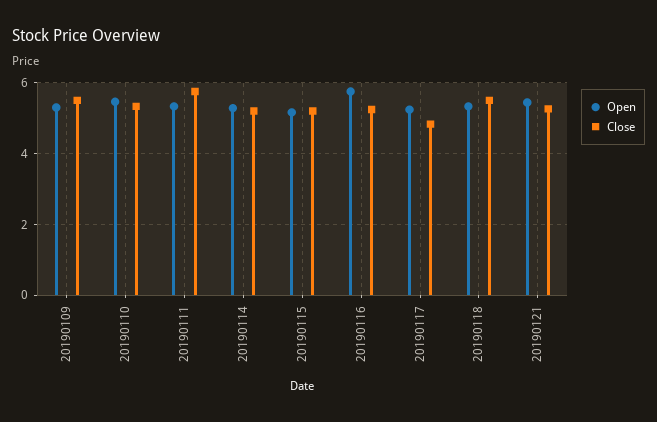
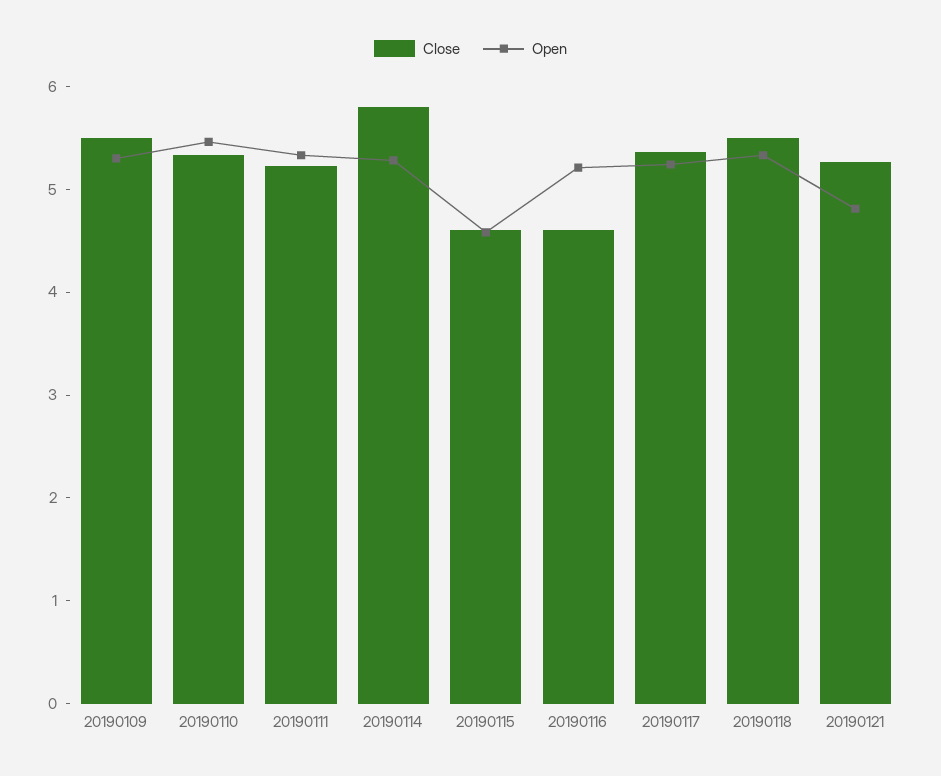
Close, 20190111: 5.8 -> 5.2
Close, 20190114: 5.2 -> 5.8
Open, 20190115: 5.2 -> 4.6
Close, 20190115: 5.2 -> 4.6
Open, 20190116: 5.8 -> 5.2
Close, 20190116: 5.2 -> 4.6
Close, 20190117: 4.8 -> 5.4
Open, 20190121: 5.4 -> 4.8

